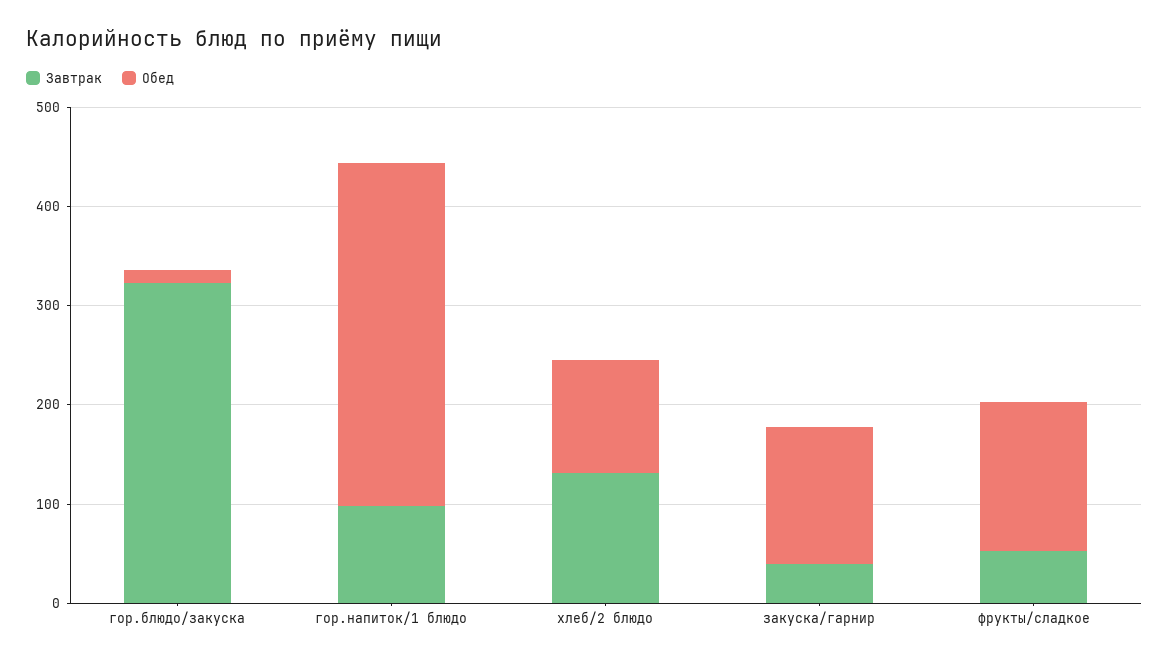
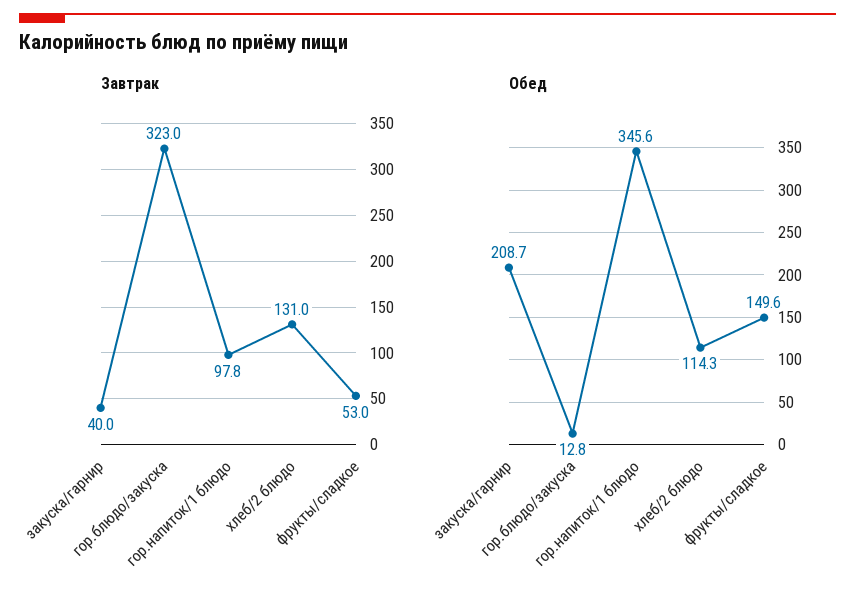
Обед, закуска/гарнир: 140 -> 208.7

